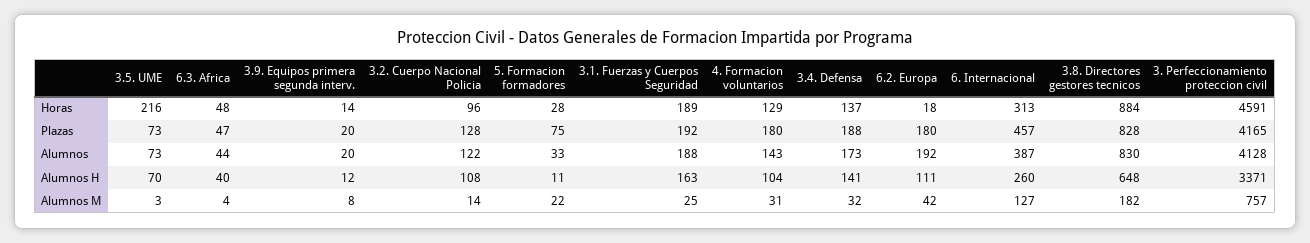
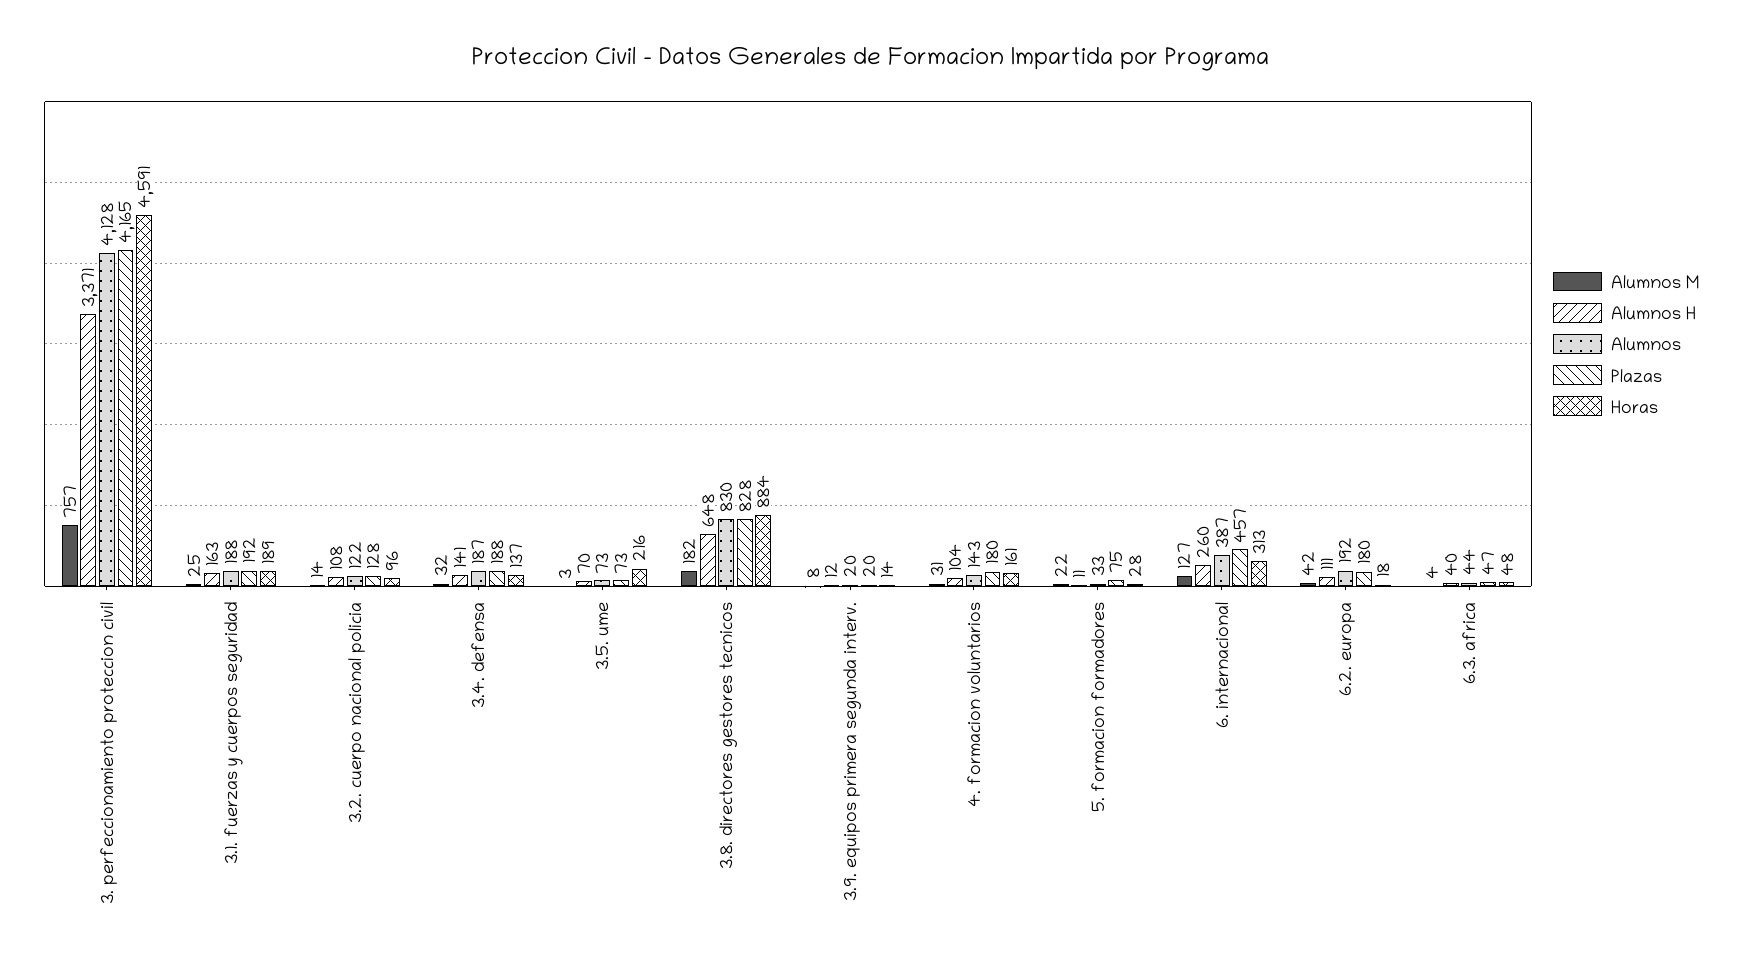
Horas, 4. Formacion voluntarios: 129 -> 161
Alumnos, 3.4. Defensa: 173 -> 187

